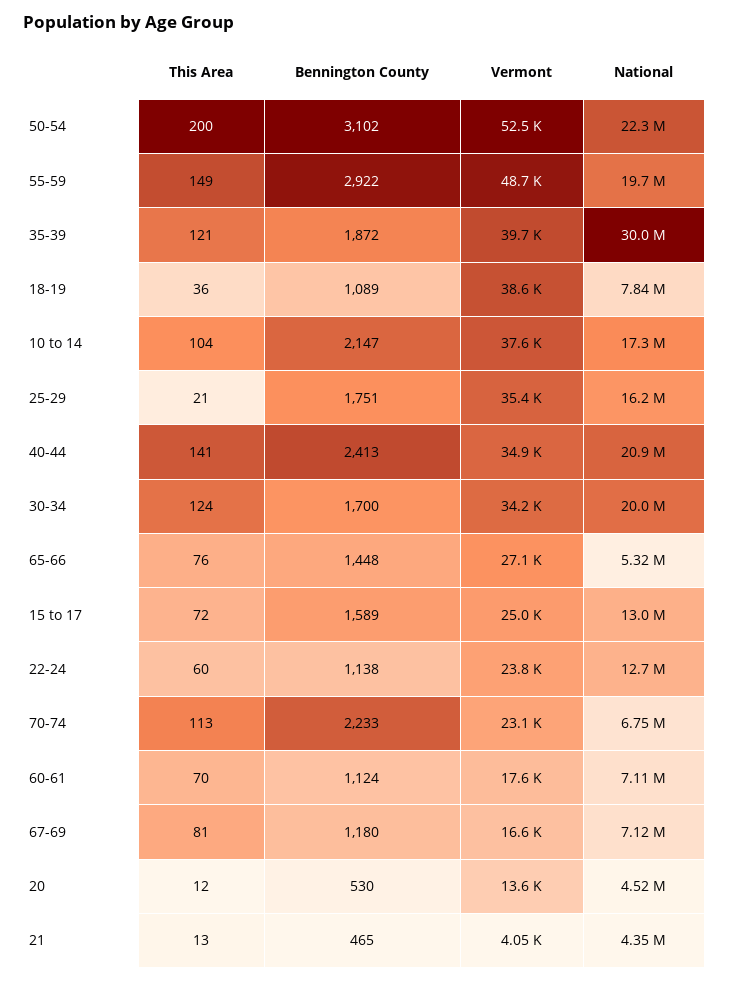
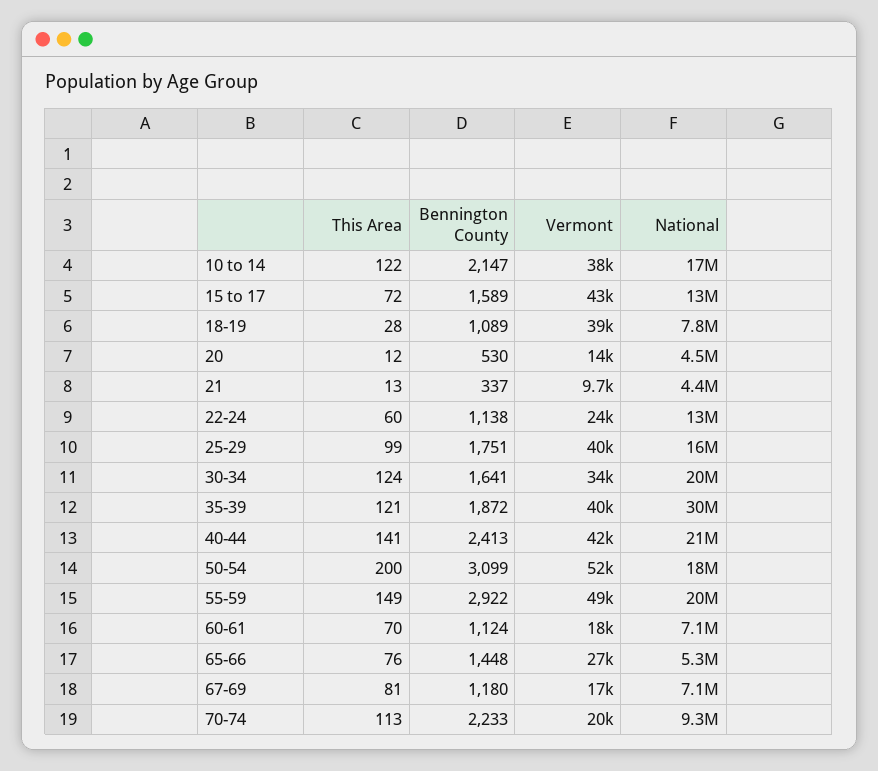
Bennington County, 50-54: 3102 -> 3099
National, 50-54: 22300000 -> 18000000
This Area, 18-19: 36 -> 28
This Area, 10 to 14: 104 -> 122
This Area, 25-29: 21 -> 99
Vermont, 25-29: 35400 -> 40000
Vermont, 40-44: 34900 -> 42000
Bennington County, 30-34: 1700 -> 1641
Vermont, 15 to 17: 25000 -> 43000
Vermont, 70-74: 23100 -> 20000
National, 70-74: 6750000 -> 9300000
Bennington County, 21: 465 -> 337
Vermont, 21: 4050 -> 9700

